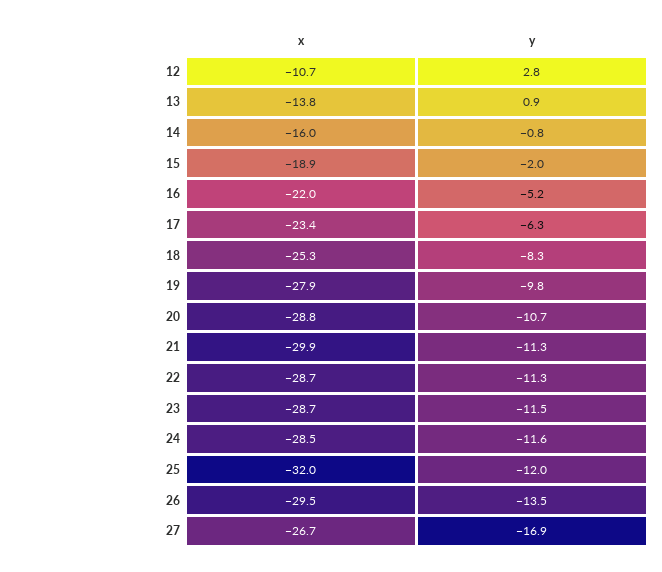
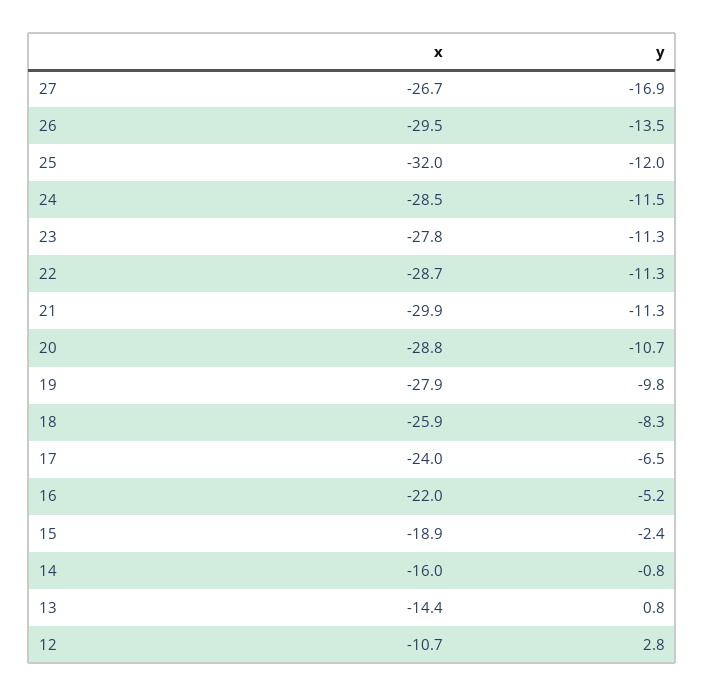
x, 13: -13.8 -> -14.4
y, 13: 0.9 -> 0.8
y, 15: -2 -> -2.4
x, 17: -23.4 -> -24
y, 17: -6.3 -> -6.5
x, 18: -25.3 -> -25.9
x, 23: -28.7 -> -27.8
y, 23: -11.5 -> -11.3
y, 24: -11.6 -> -11.5

